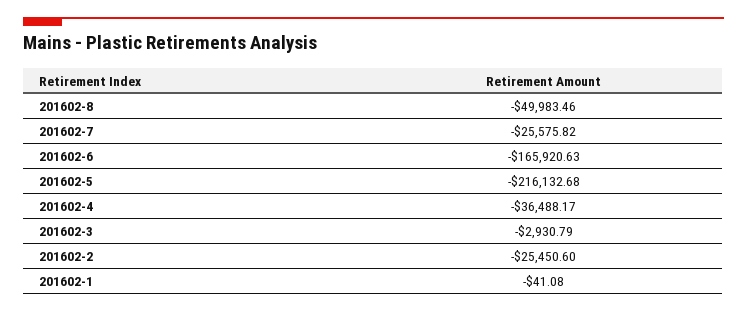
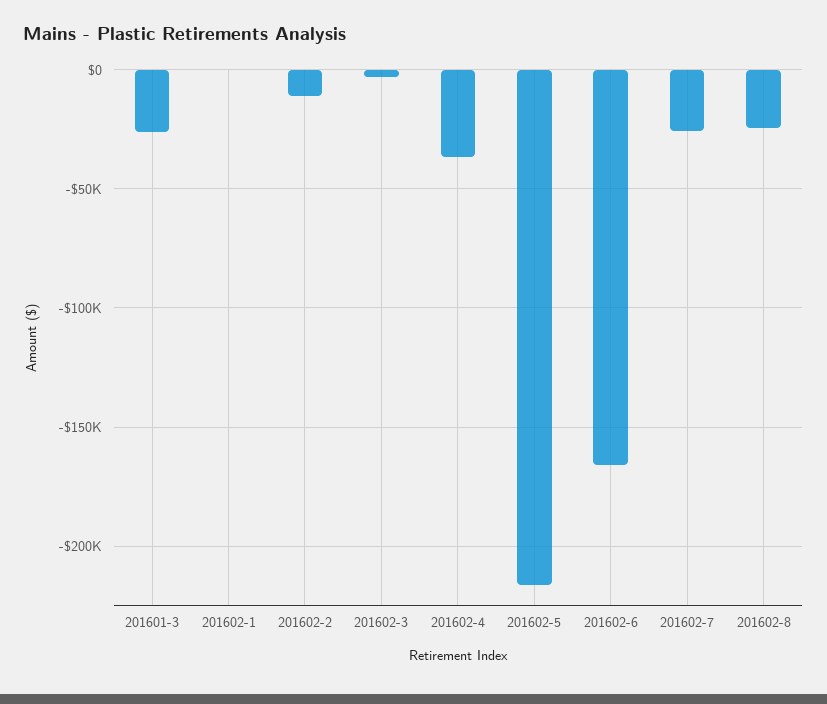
201602-8: -49983.46 -> -25000
201602-2: -25450.6 -> -10000
201601-3: none -> -25000

